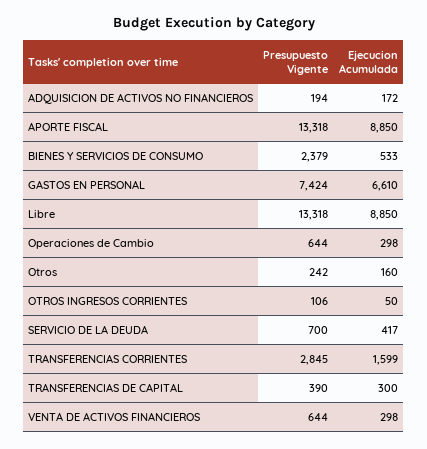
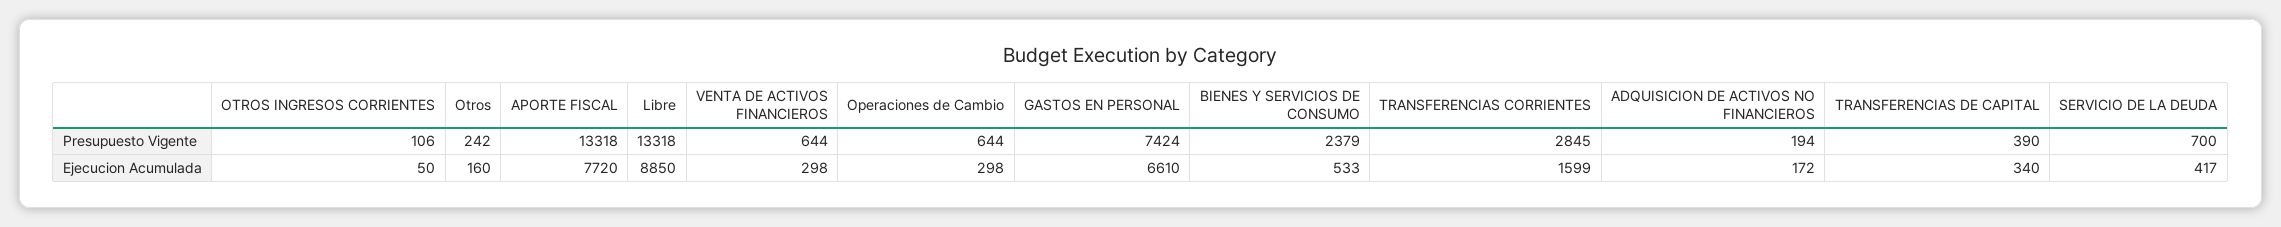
Ejecucion Acumulada, APORTE FISCAL: 8850 -> 7720
Ejecucion Acumulada, TRANSFERENCIAS DE CAPITAL: 300 -> 340

